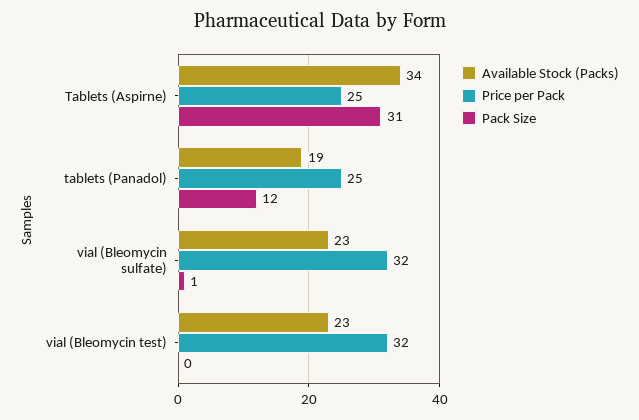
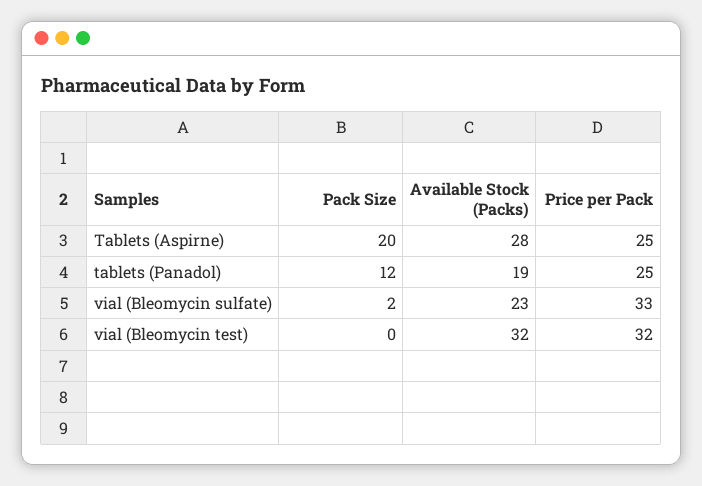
Available Stock (Packs), Tablets (Aspirne): 34 -> 28
Pack Size, Tablets (Aspirne): 31 -> 20
Price per Pack, vial (Bleomycin sulfate): 32 -> 33
Pack Size, vial (Bleomycin sulfate): 1 -> 2
Available Stock (Packs), vial (Bleomycin test): 23 -> 32

